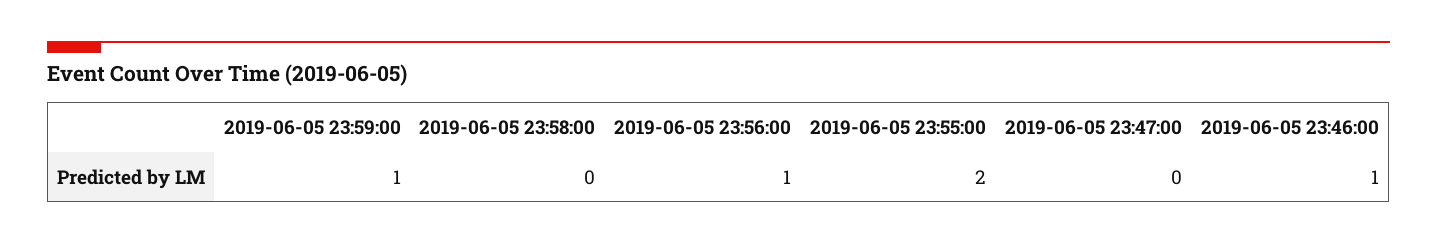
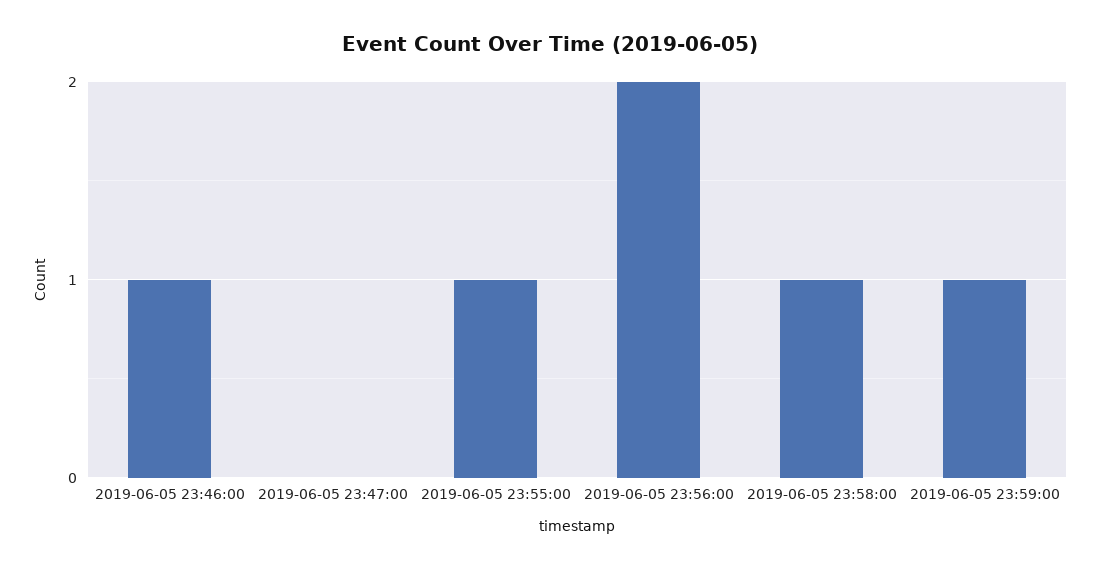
2019-06-05 23:58:00: 0 -> 1
2019-06-05 23:56:00: 1 -> 2
2019-06-05 23:55:00: 2 -> 1

